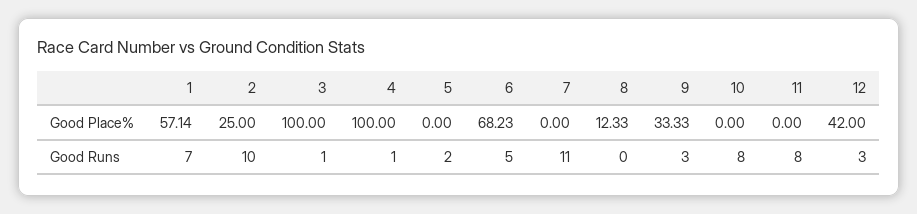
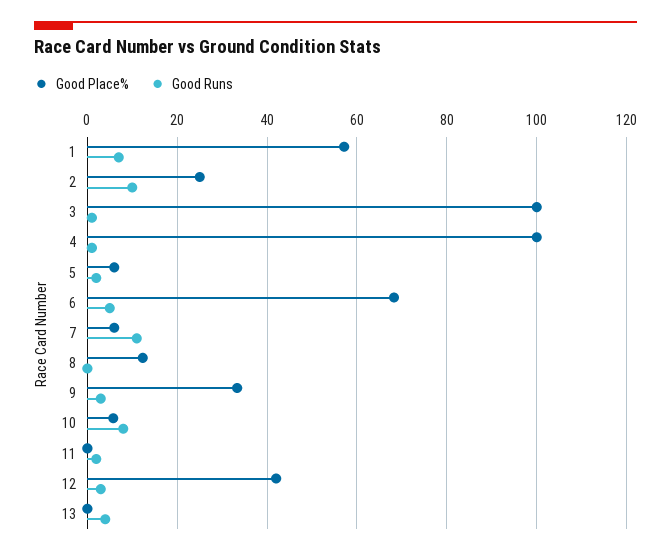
Good Place%, 5: 0 -> 6
Good Place%, 7: 0 -> 6
Good Place%, 10: 0 -> 6
Good Runs, 11: 8 -> 2
Good Place%, 13: none -> 0
Good Runs, 13: none -> 4

